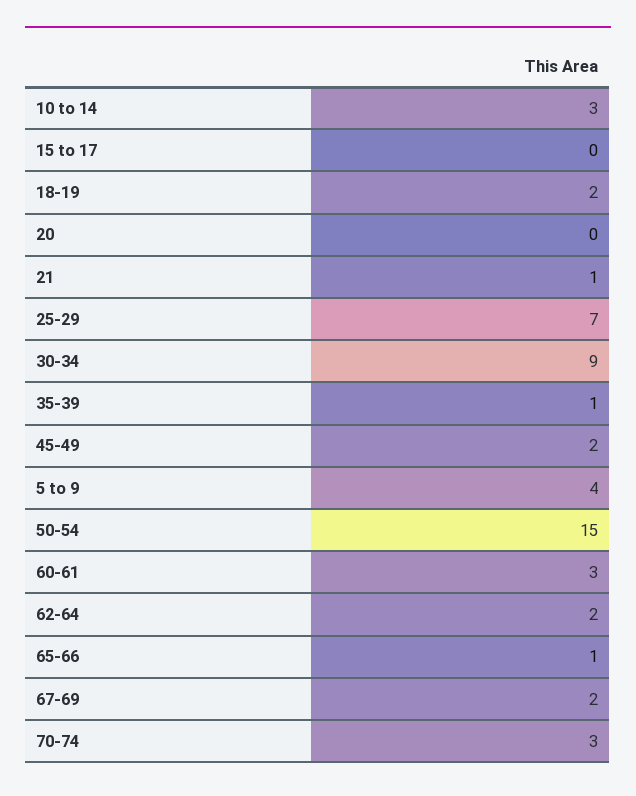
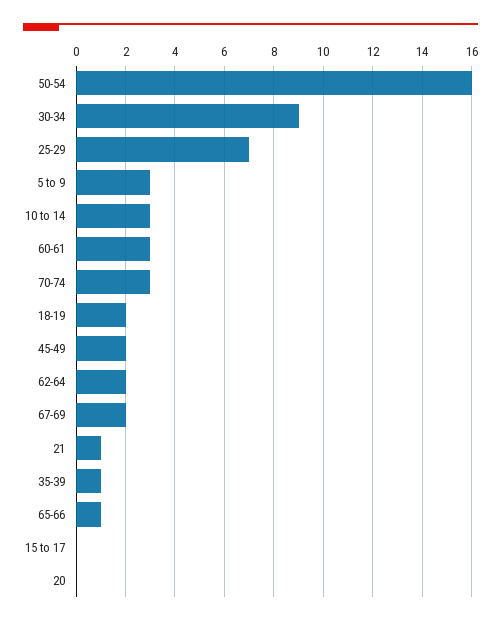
5 to 9: 4 -> 3
50-54: 15 -> 16

